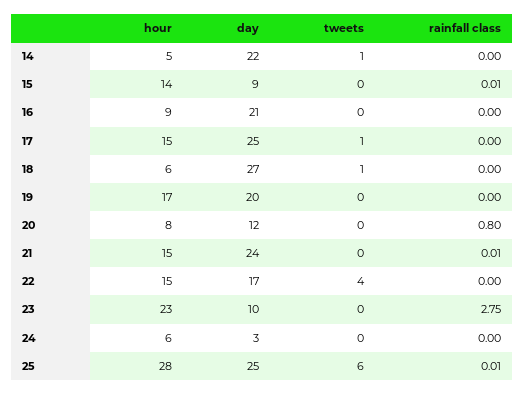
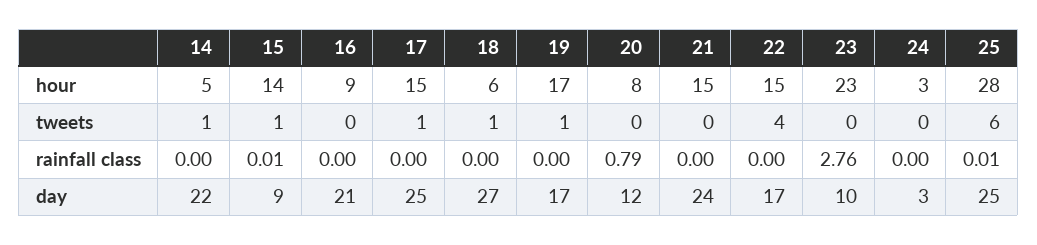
tweets, 15: 0 -> 1
day, 19: 20 -> 17
tweets, 19: 0 -> 1
rainfall class, 20: 0.8 -> 0.79
rainfall class, 21: 0.01 -> 0
rainfall class, 23: 2.75 -> 2.76
hour, 24: 6 -> 3

